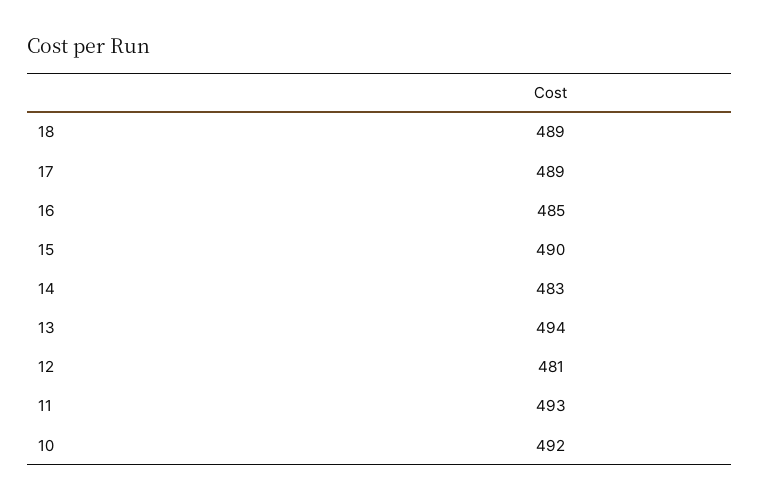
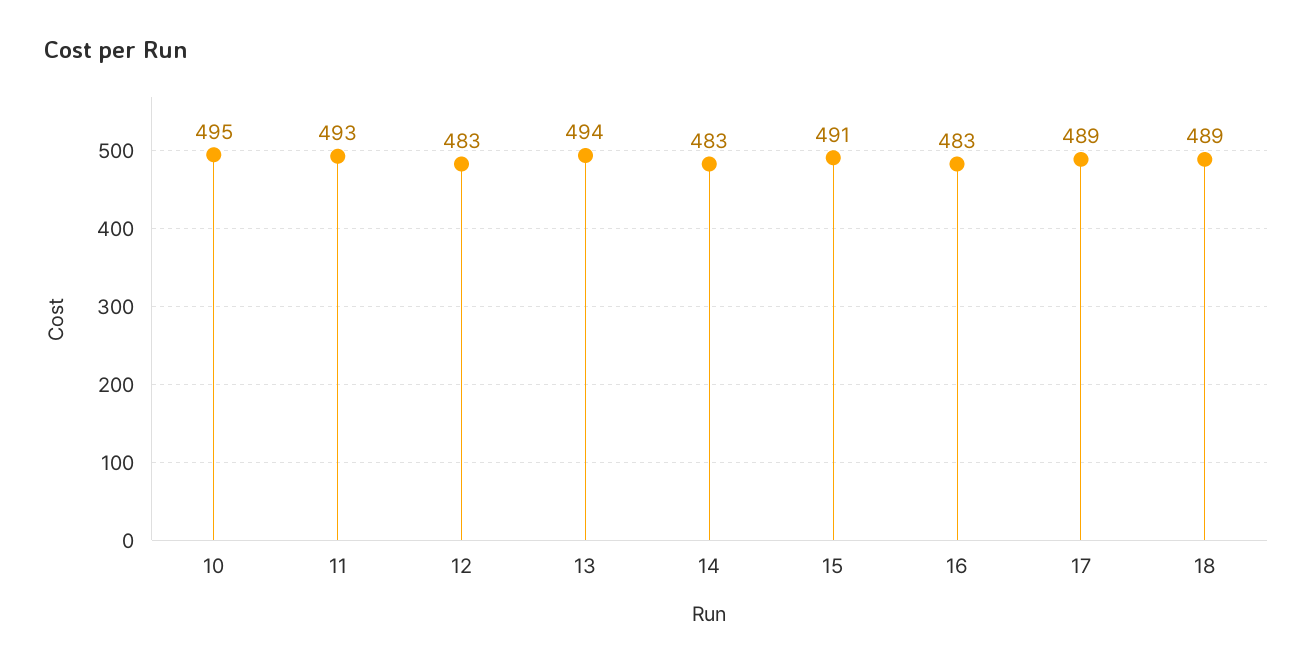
16: 485 -> 483
15: 490 -> 491
12: 481 -> 483
10: 492 -> 495

